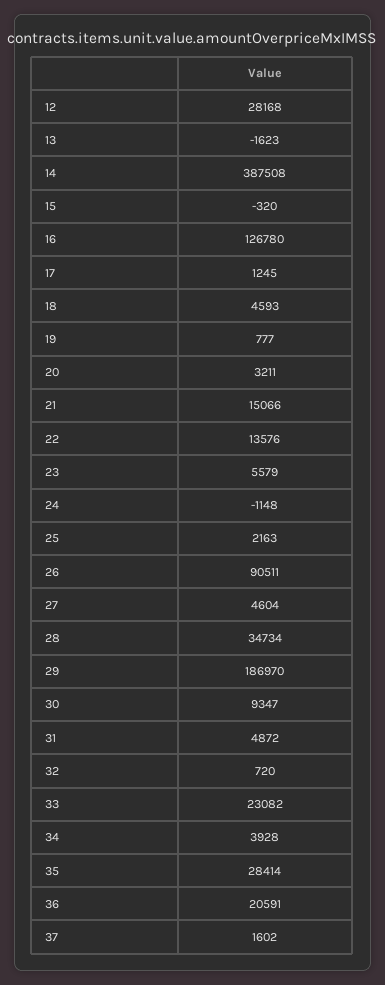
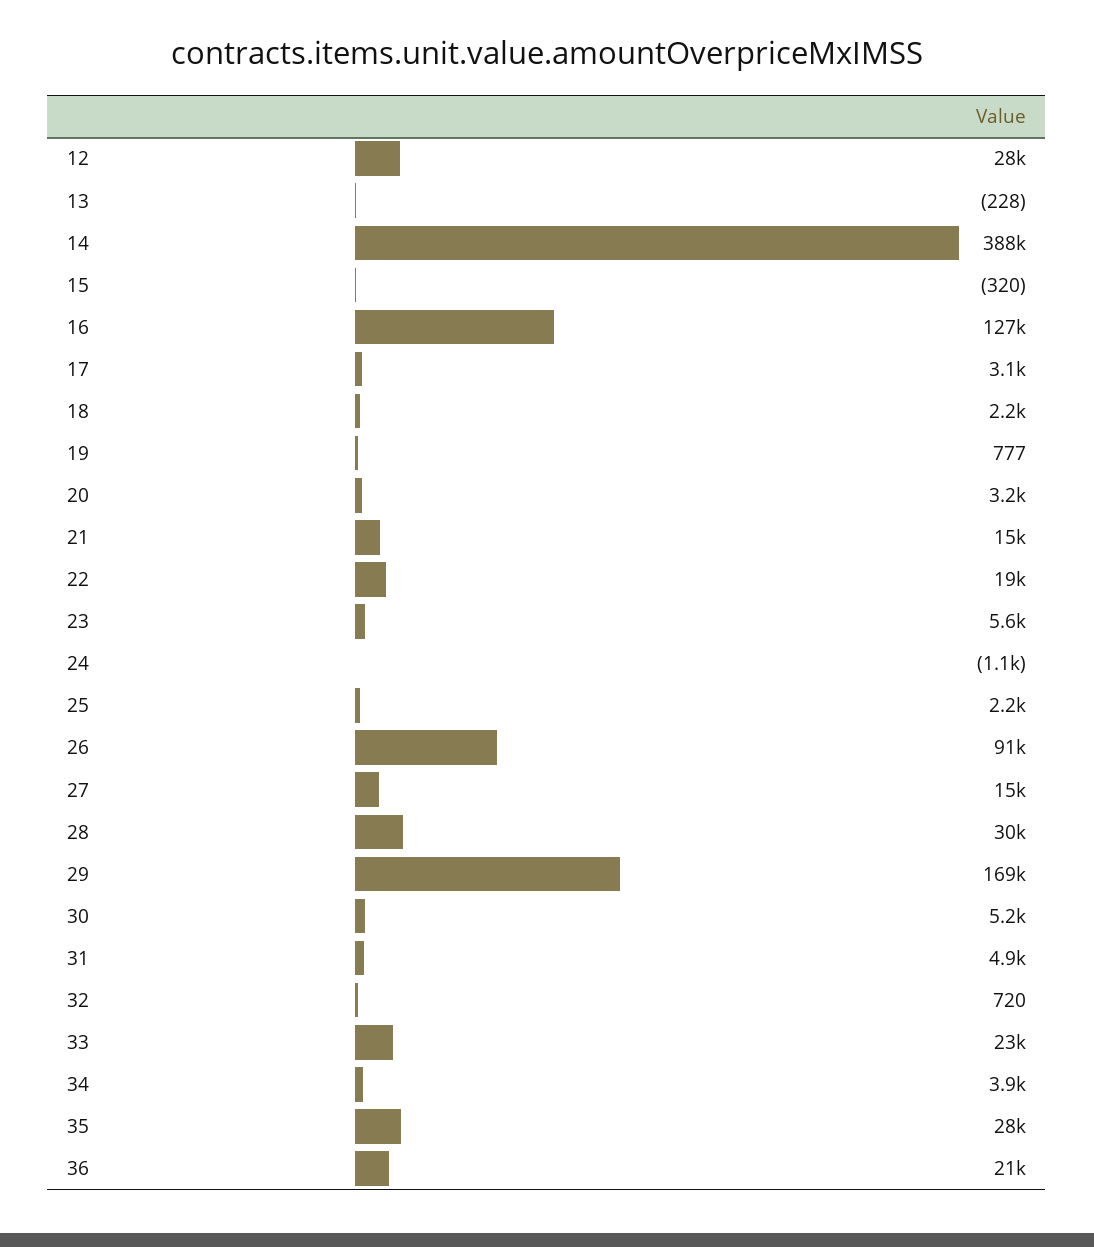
13: -1623 -> -228
17: 1245 -> 3100
18: 4593 -> 2200
22: 13576 -> 19000
27: 4604 -> 15000
28: 34734 -> 30000
29: 186970 -> 169000
30: 9347 -> 5200
37: 1602 -> none

